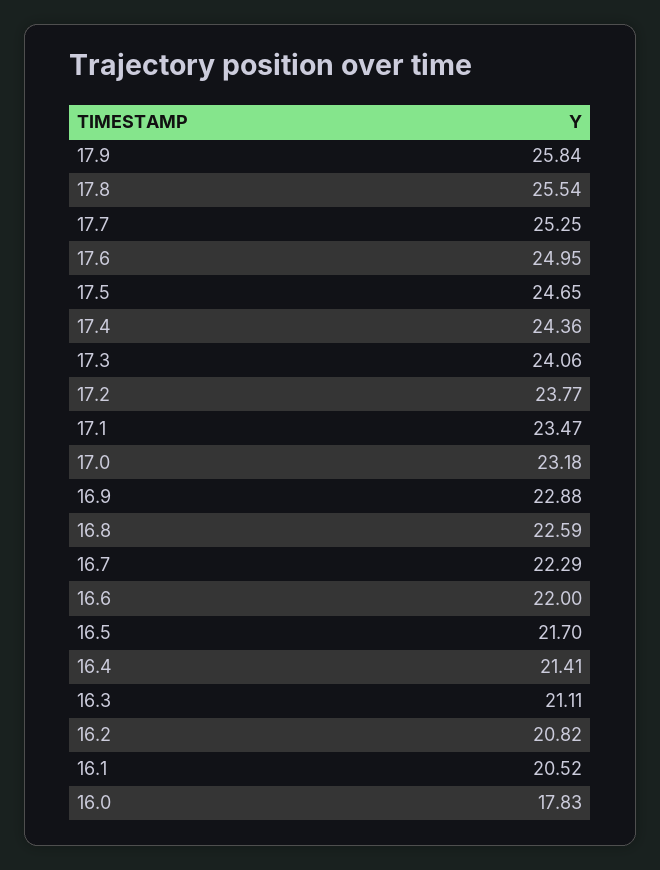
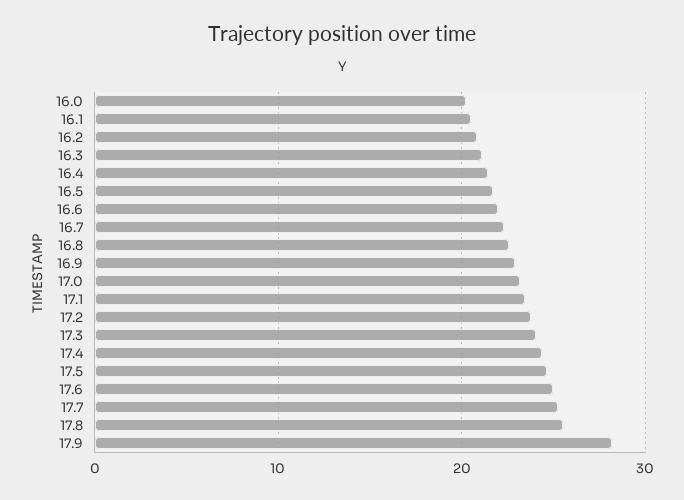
17.9: 25.84 -> 28
16.0: 17.83 -> 20

